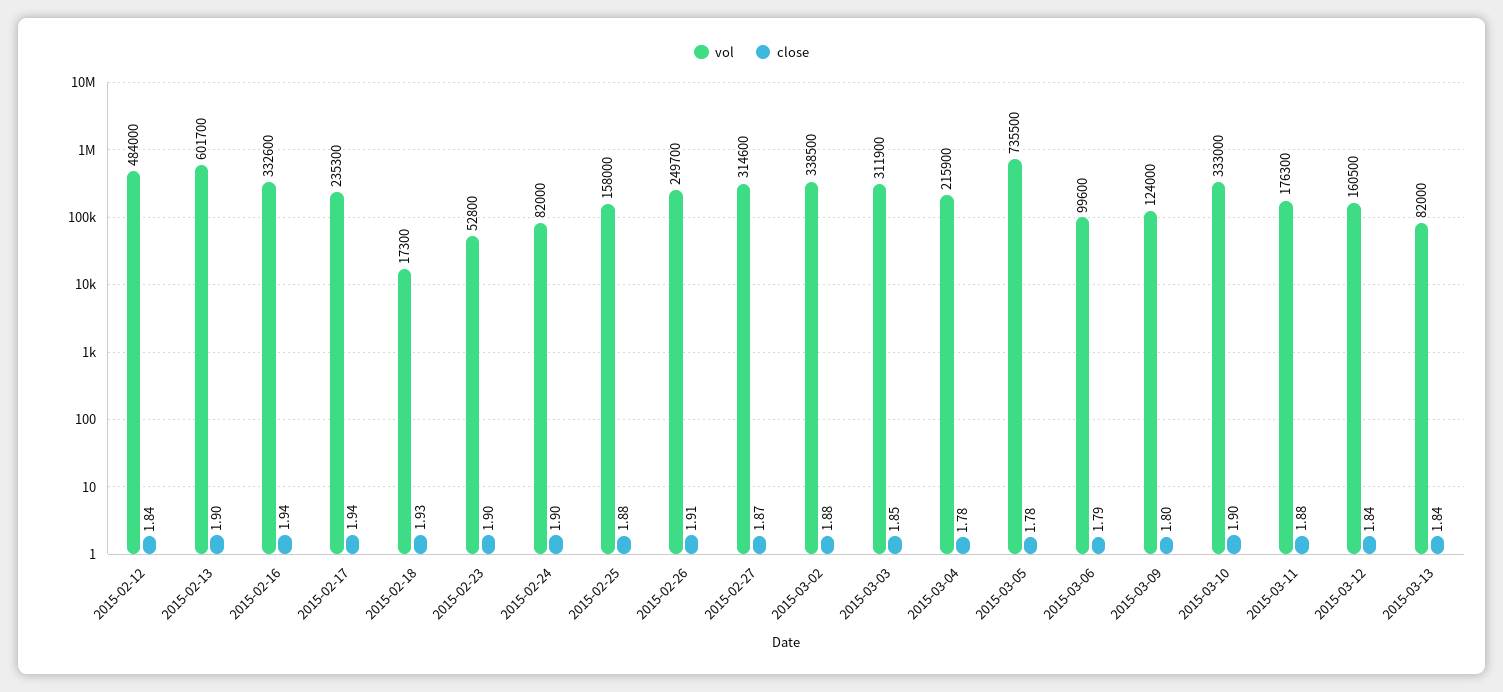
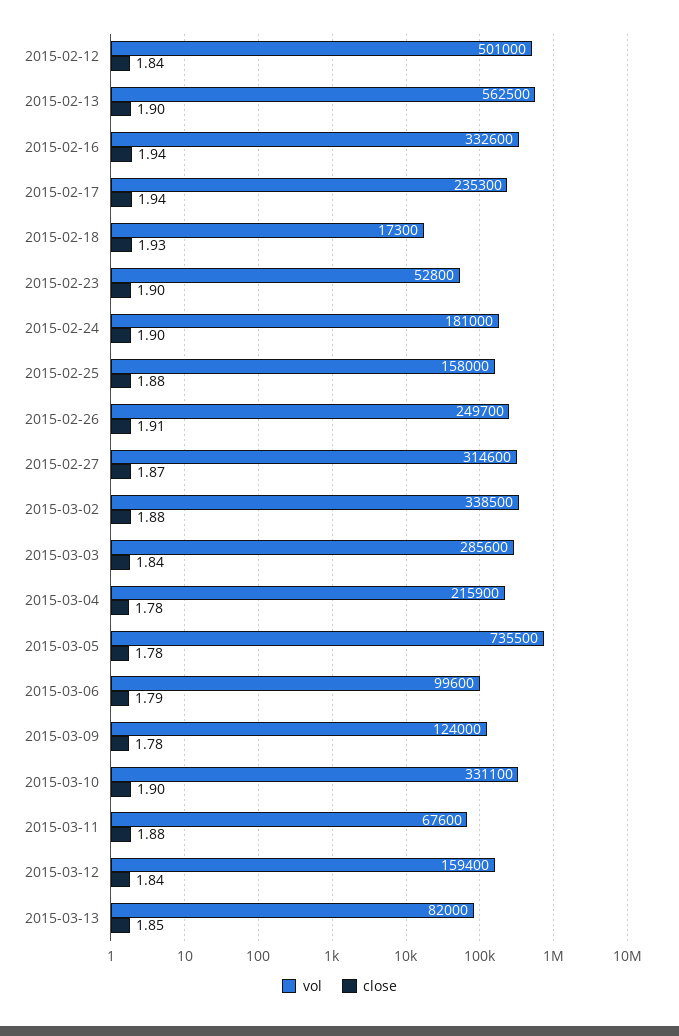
vol, 2015-02-12: 484000 -> 501000
vol, 2015-02-13: 601700 -> 562500
vol, 2015-02-24: 82000 -> 181000
vol, 2015-03-03: 311900 -> 285600
close, 2015-03-03: 1.85 -> 1.84
close, 2015-03-09: 1.8 -> 1.78
vol, 2015-03-10: 333000 -> 331100
vol, 2015-03-11: 176300 -> 67600
vol, 2015-03-12: 160500 -> 159400
close, 2015-03-13: 1.84 -> 1.85

